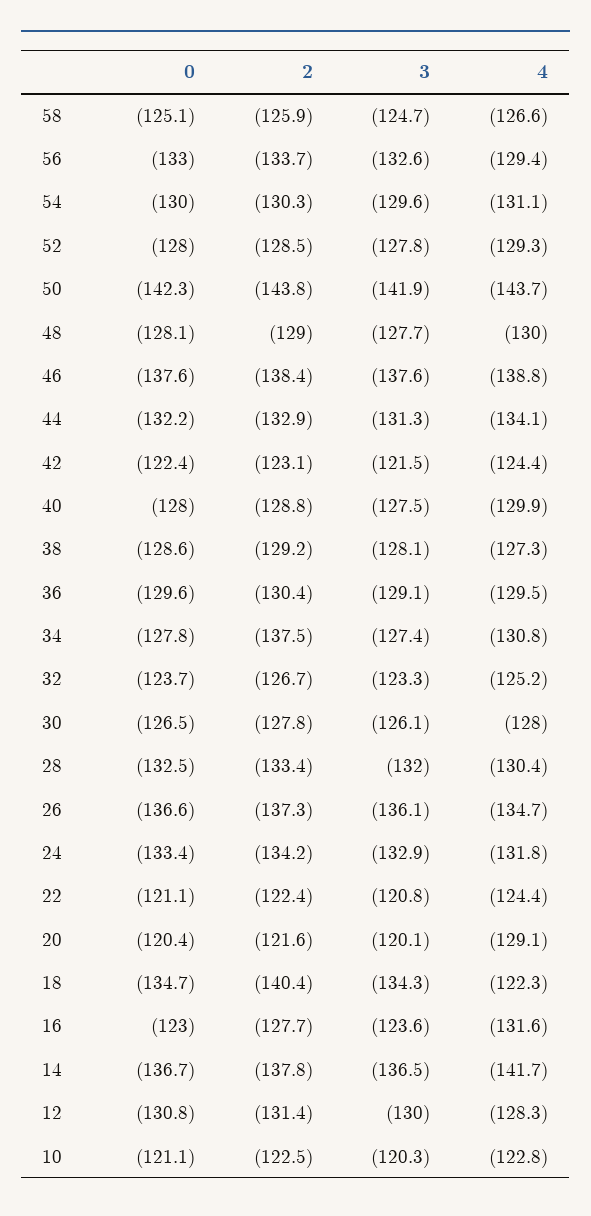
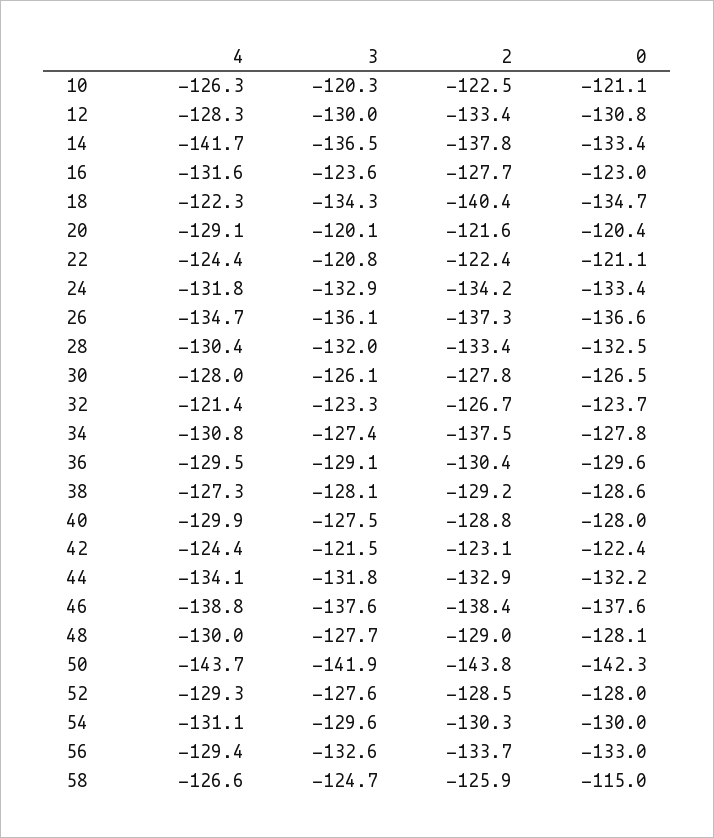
0, 58: -125.1 -> -115
3, 52: -127.8 -> -127.6
3, 44: -131.3 -> -131.8
4, 32: -125.2 -> -121.4
0, 14: -136.7 -> -133.4
2, 12: -131.4 -> -133.4
4, 10: -122.8 -> -126.3

